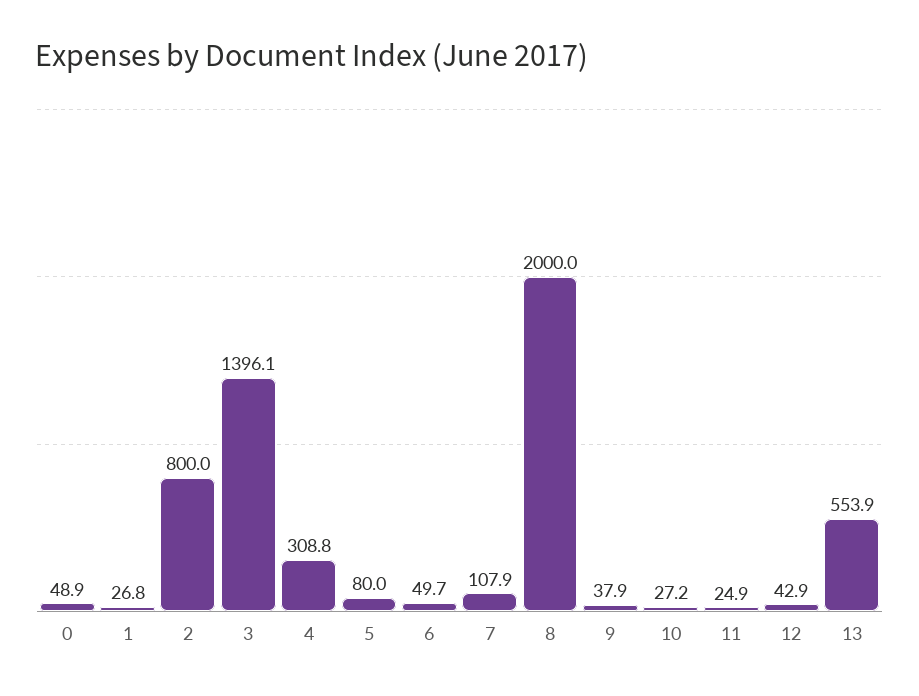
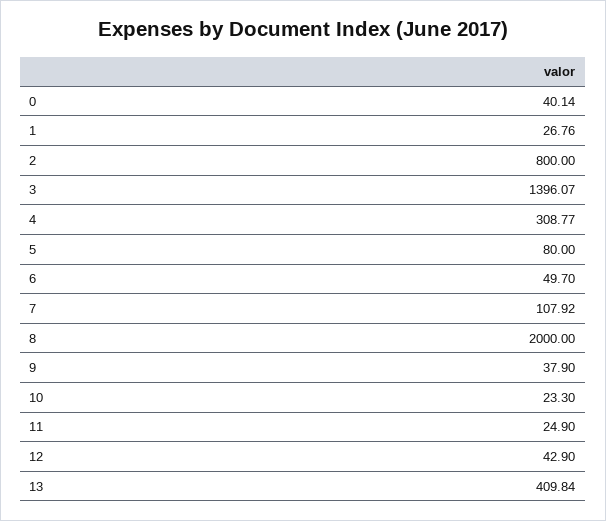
0: 48.9 -> 40.14
10: 27.2 -> 23.3
13: 553.9 -> 409.84

